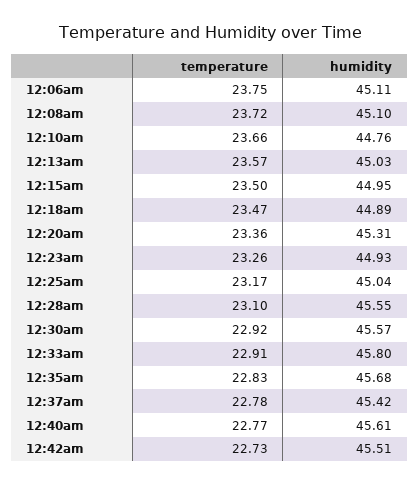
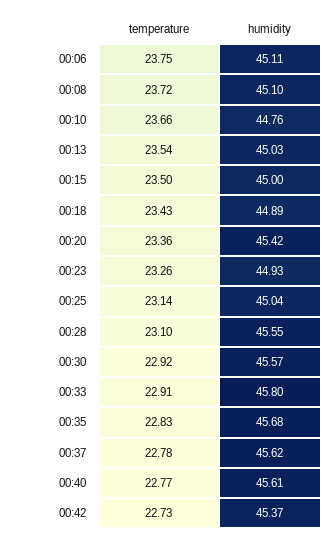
temperature, 12:13am: 23.57 -> 23.54
humidity, 12:15am: 44.95 -> 45
temperature, 12:18am: 23.47 -> 23.43
humidity, 12:20am: 45.31 -> 45.42
temperature, 12:25am: 23.17 -> 23.14
humidity, 12:37am: 45.42 -> 45.62
humidity, 12:42am: 45.51 -> 45.37

